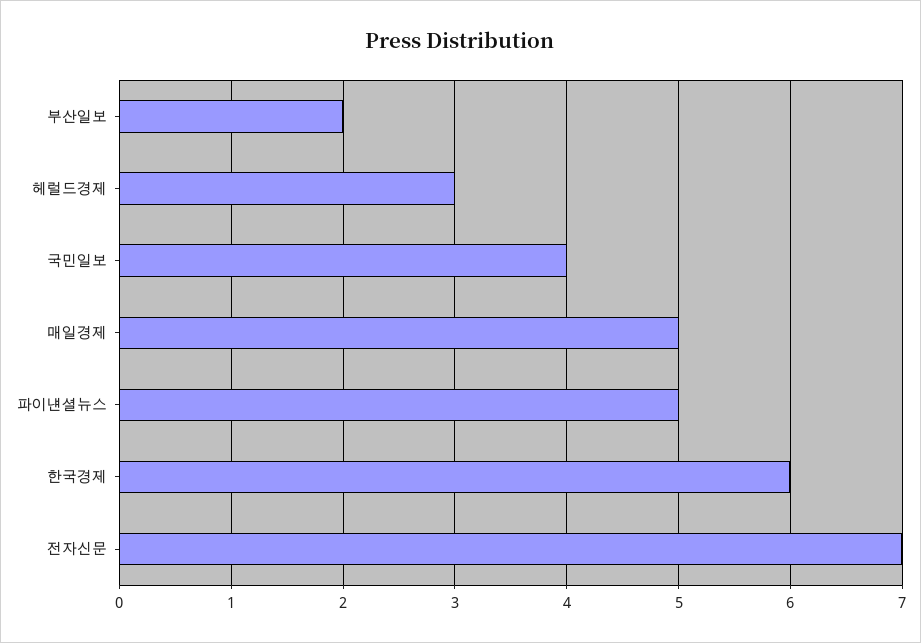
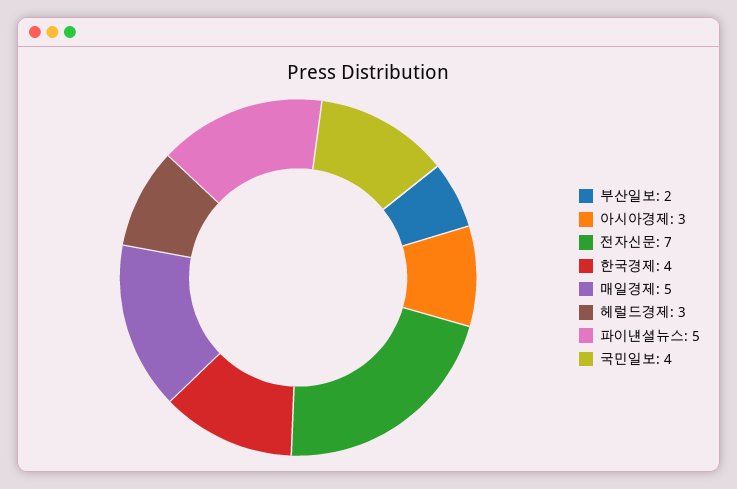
한국경제: 6 -> 4
아시아경제: none -> 3

